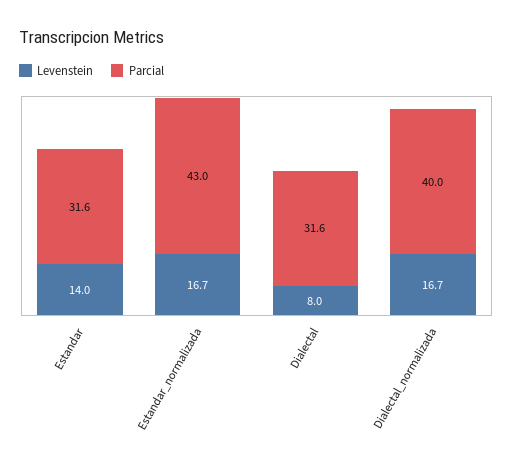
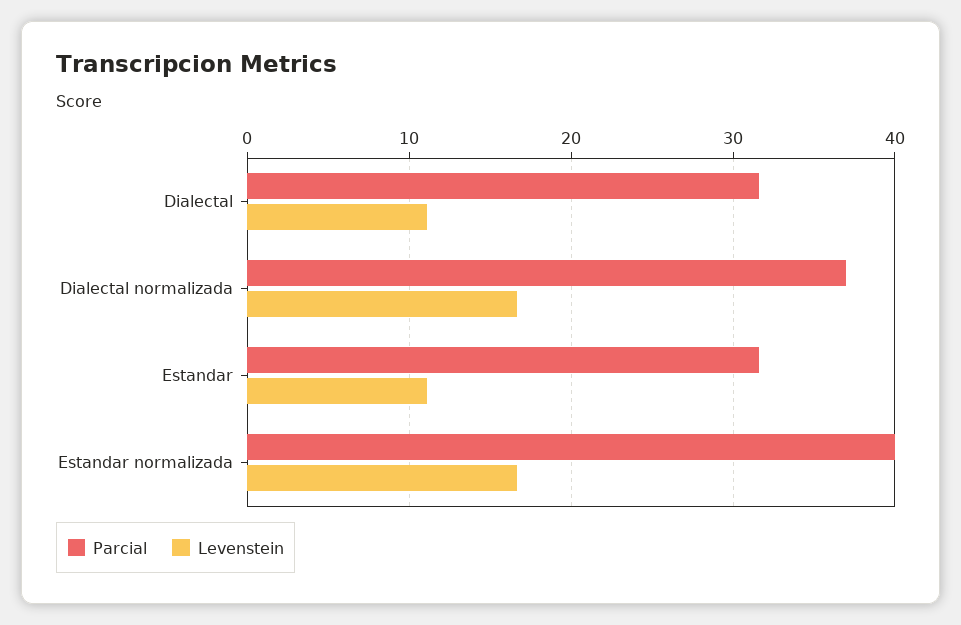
Levenstein, Estandar: 14 -> 11
Parcial, Estandar_normalizada: 43 -> 40
Levenstein, Dialectal: 8 -> 11
Parcial, Dialectal_normalizada: 40 -> 37

